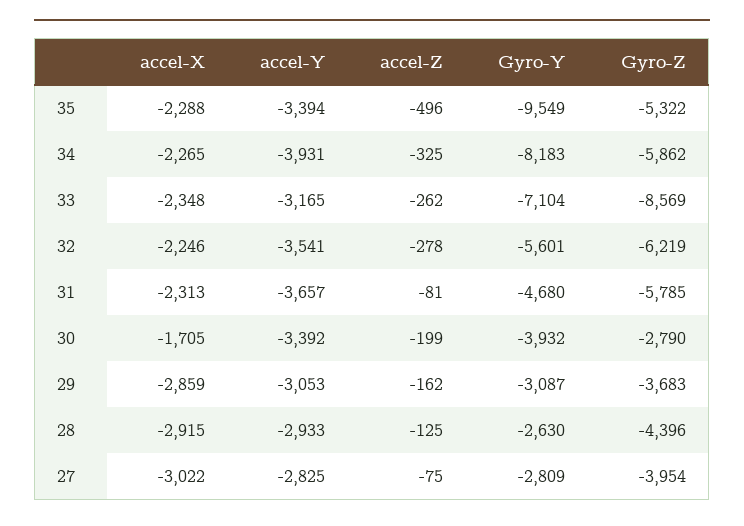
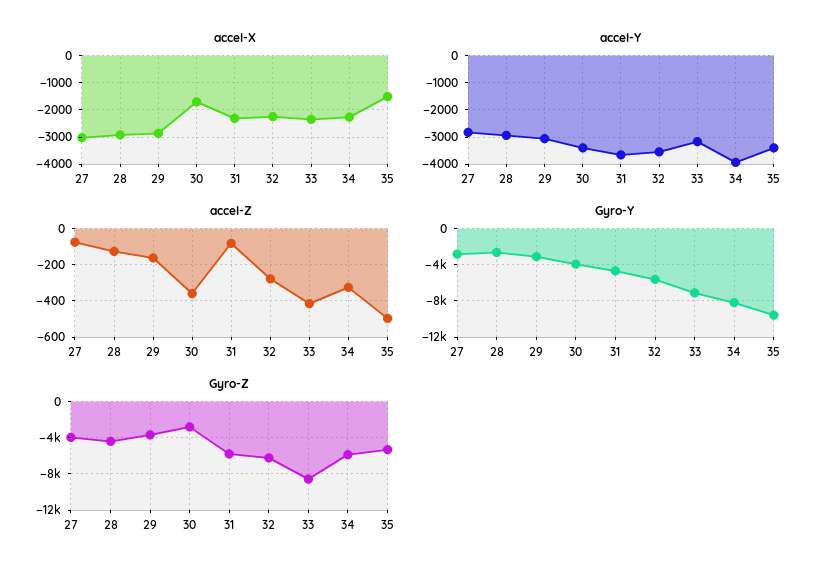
accel-X, 35: -2288 -> -1500
accel-Z, 33: -262 -> -400
accel-Z, 30: -199 -> -350

